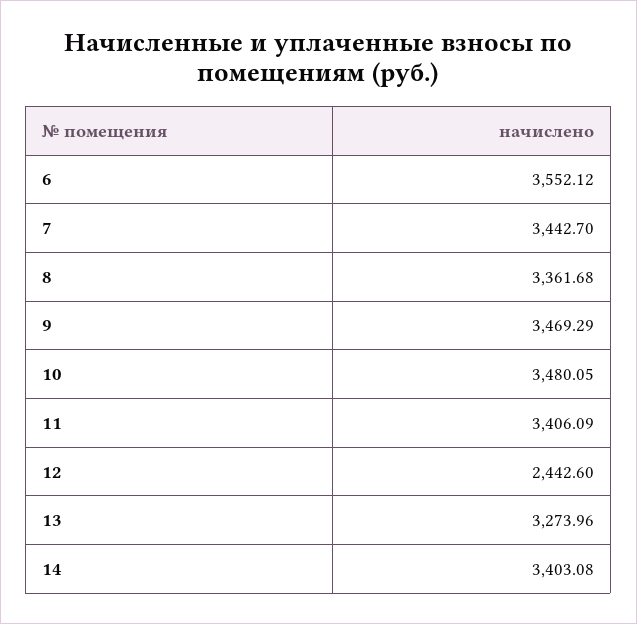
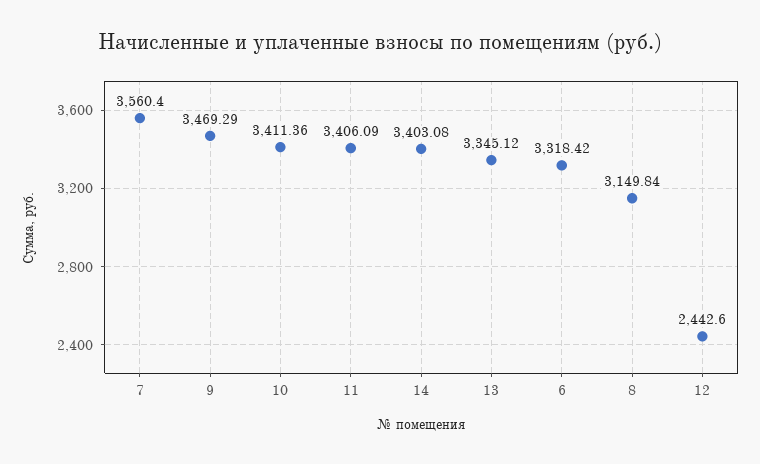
6: 3552.12 -> 3318.42
7: 3442.7 -> 3560.4
8: 3361.68 -> 3149.84
10: 3480.05 -> 3411.36
13: 3273.96 -> 3345.12

